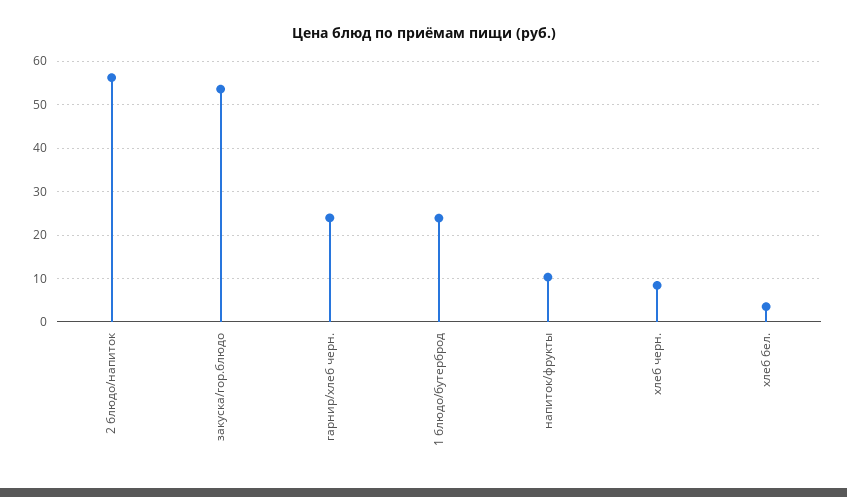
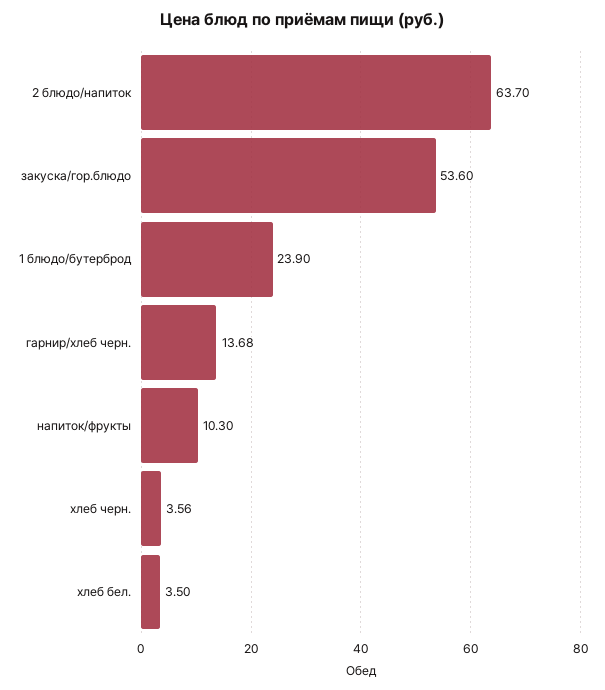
2 блюдо/напиток: 56 -> 63.7
гарнир/хлеб черн.: 24 -> 13.68
хлеб черн.: 8 -> 3.56

